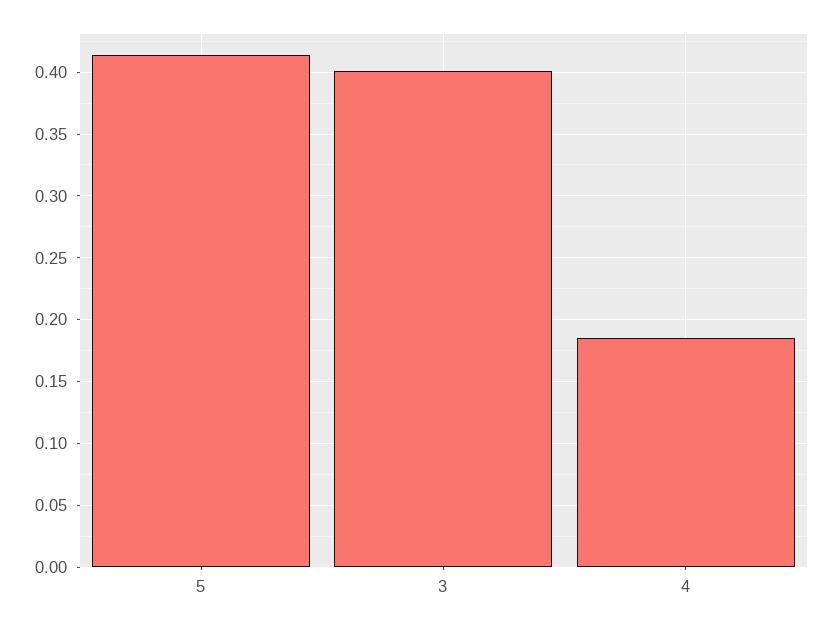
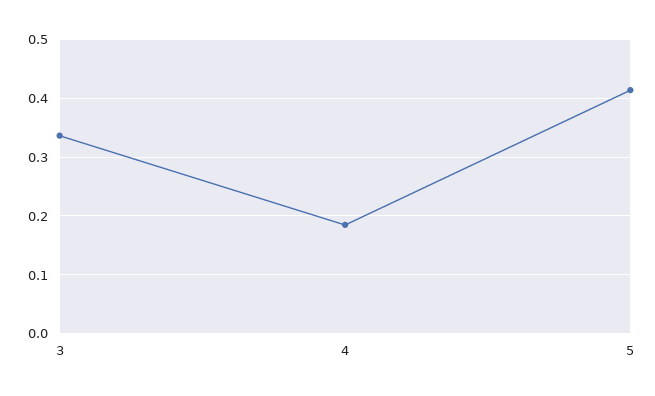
3: 0.4 -> 0.34

